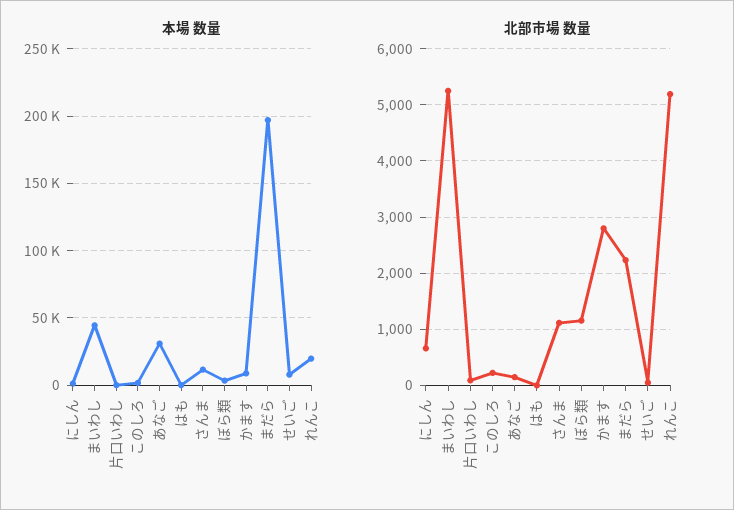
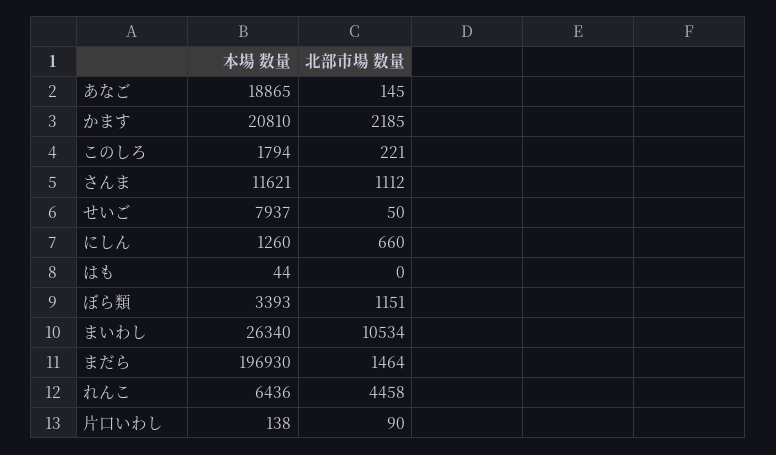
本場 数量, まいわし: 45000 -> 26340
本場 数量, あなご: 30000 -> 18865
本場 数量, かます: 10000 -> 20810
本場 数量, れんこ: 20000 -> 6436
北部市場 数量, まいわし: 5200 -> 10534
北部市場 数量, かます: 2800 -> 2185
北部市場 数量, まだら: 2200 -> 1464
北部市場 数量, れんこ: 5200 -> 4458

